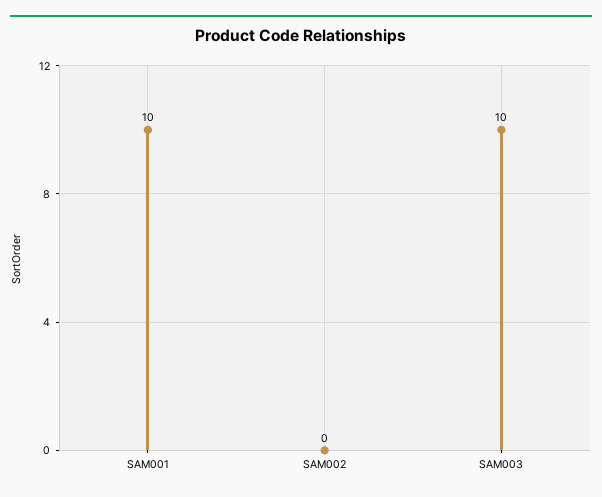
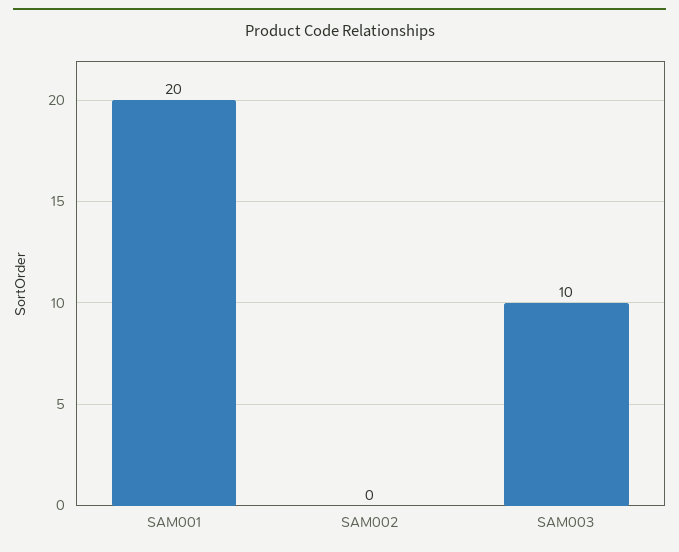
SAM001: 10 -> 20

